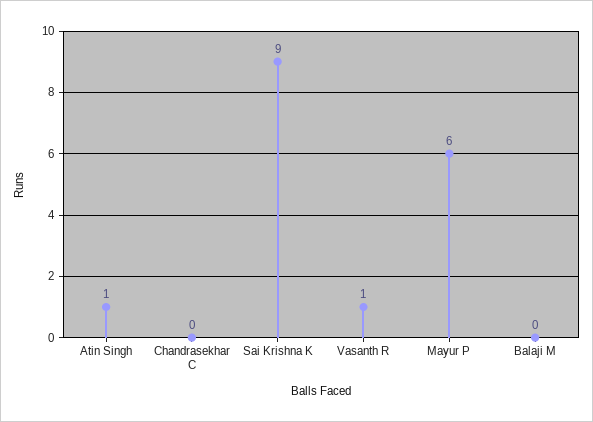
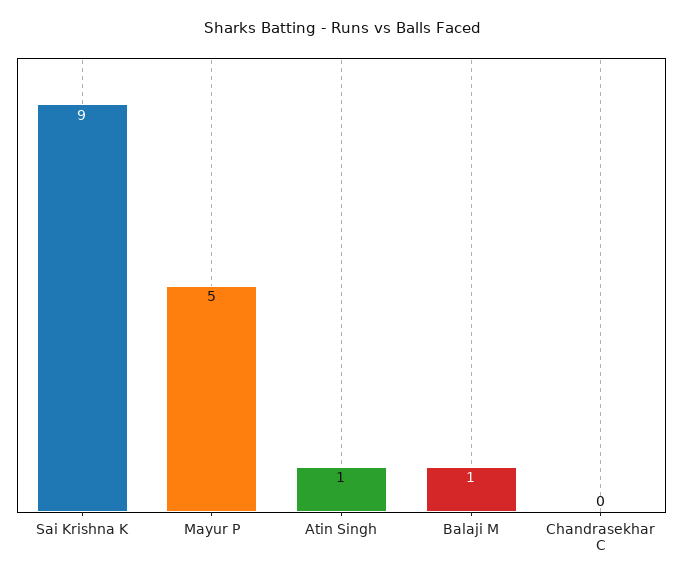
Vasanth R: 1 -> none
Mayur P: 6 -> 5
Balaji M: 0 -> 1

